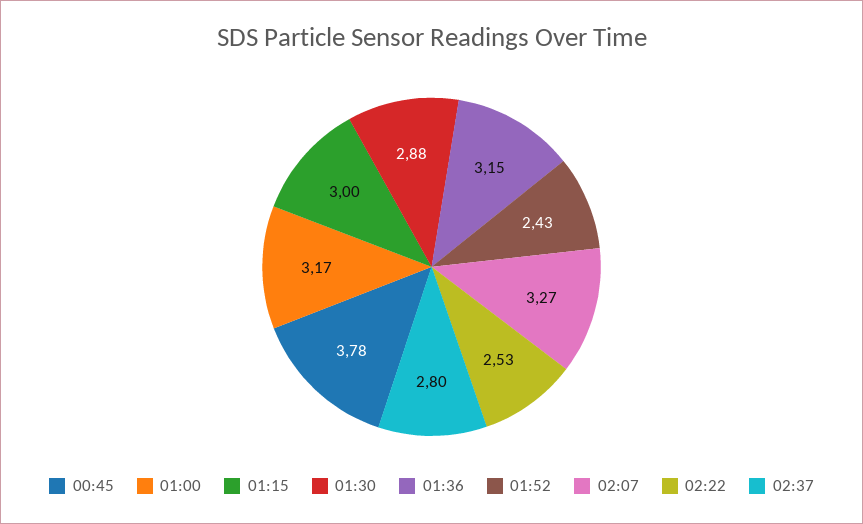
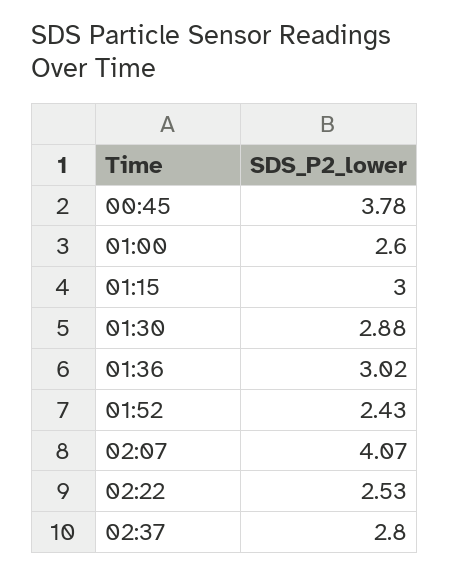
01:00: 3.17 -> 2.6
01:36: 3.15 -> 3.02
02:07: 3.27 -> 4.07

